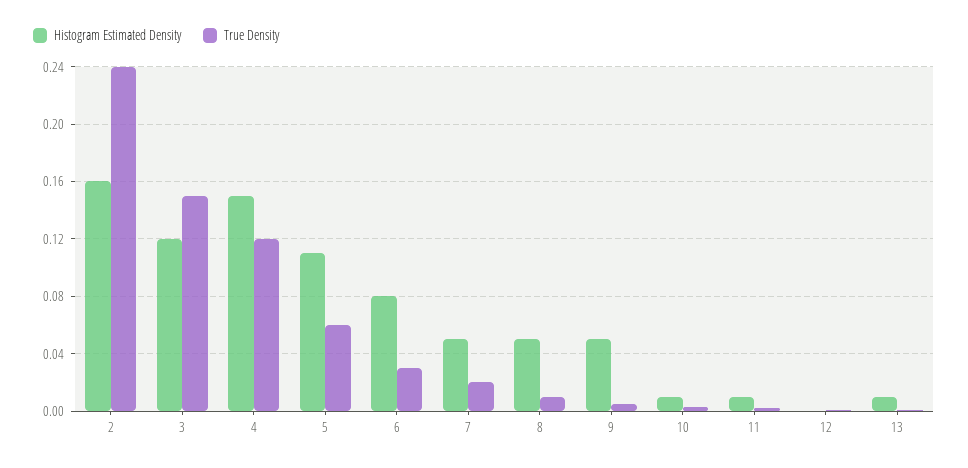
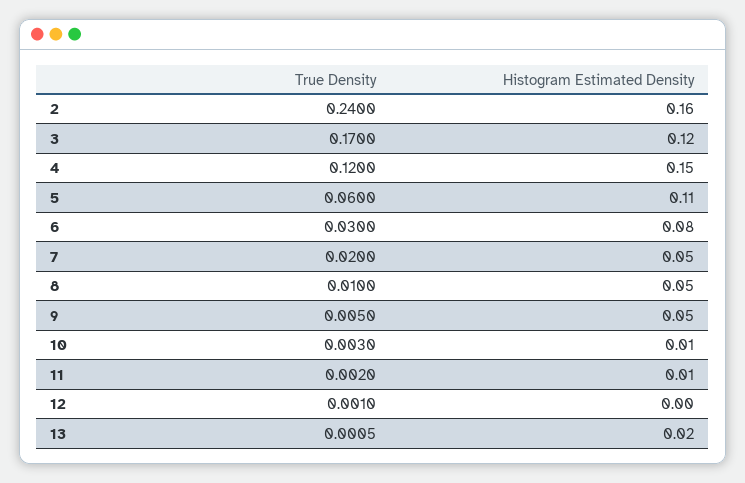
True Density, 3: 0.15 -> 0.17
Histogram Estimated Density, 13: 0.01 -> 0.02

